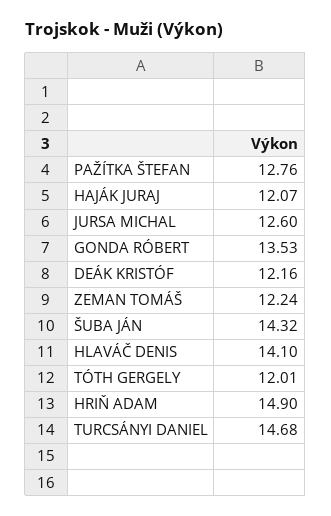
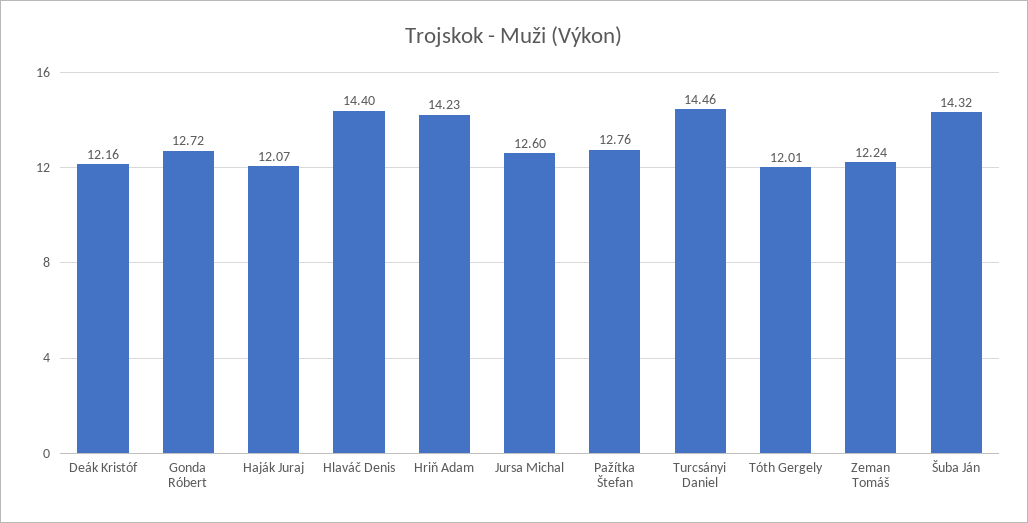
GONDA RÓBERT: 13.53 -> 12.72
HLAVÁČ DENIS: 14.1 -> 14.4
HRIŇ ADAM: 14.9 -> 14.23
TURCSÁNYI DANIEL: 14.68 -> 14.46

